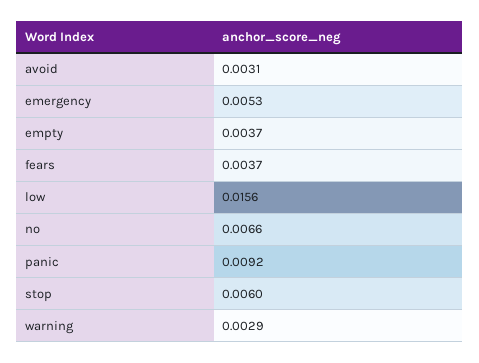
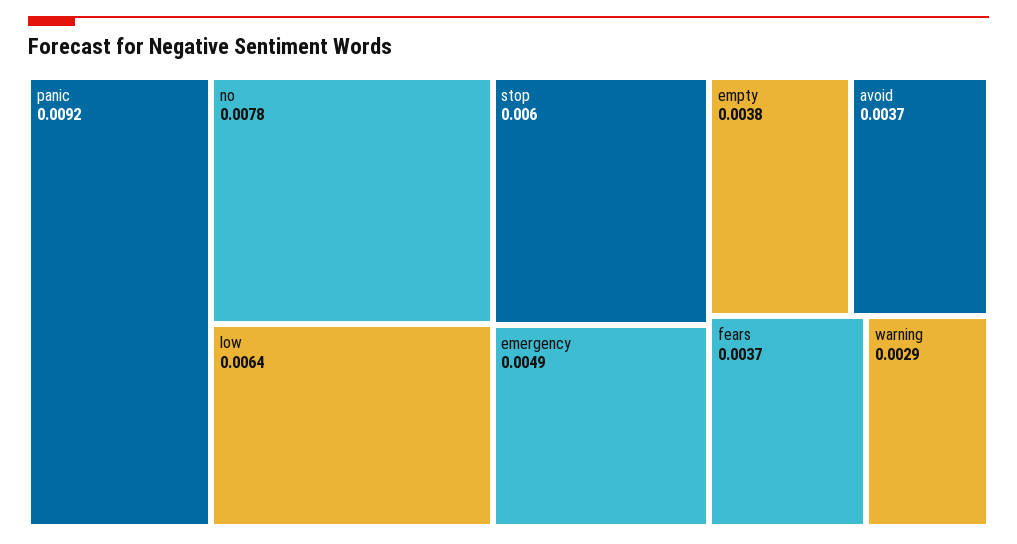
avoid: 0.0031 -> 0.0037
emergency: 0.0053 -> 0.0049
empty: 0.0037 -> 0.0038
low: 0.0156 -> 0.0064
no: 0.0066 -> 0.0078

